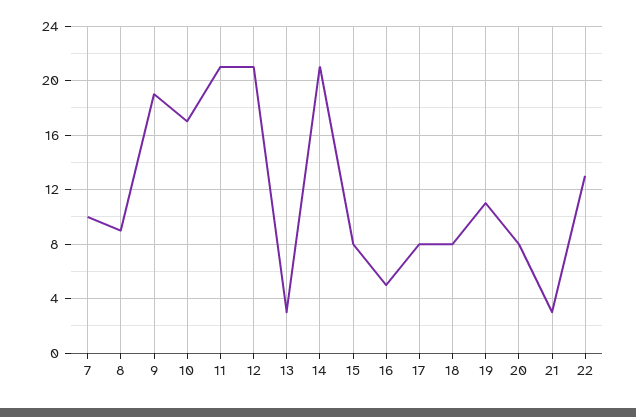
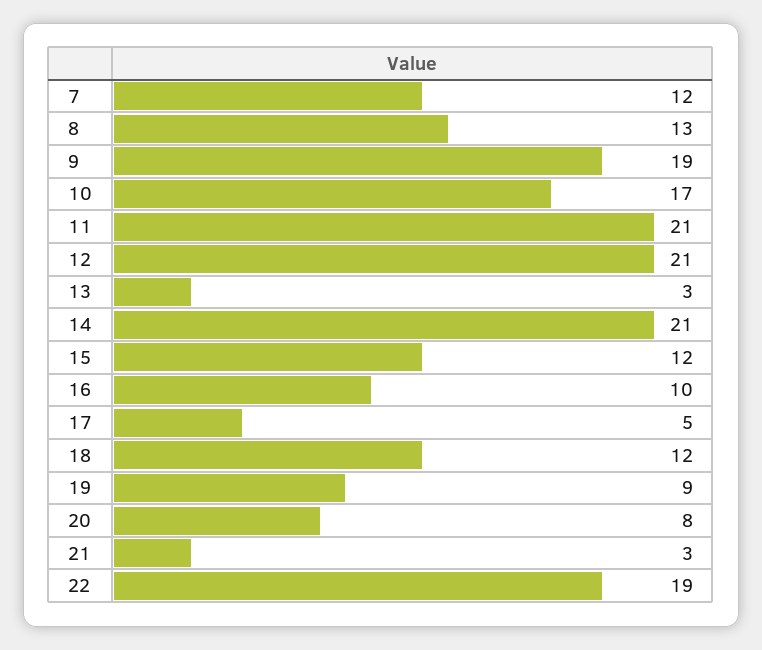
7: 10 -> 12
8: 9 -> 13
15: 8 -> 12
16: 5 -> 10
17: 8 -> 5
18: 8 -> 12
19: 11 -> 9
22: 13 -> 19

